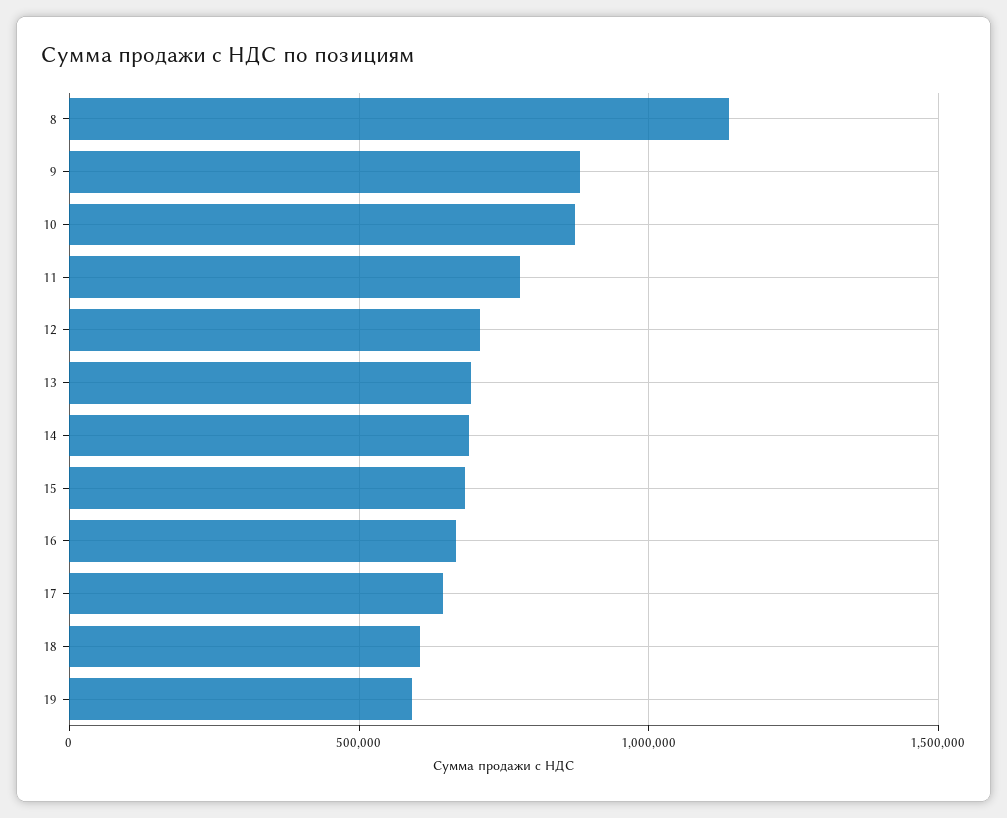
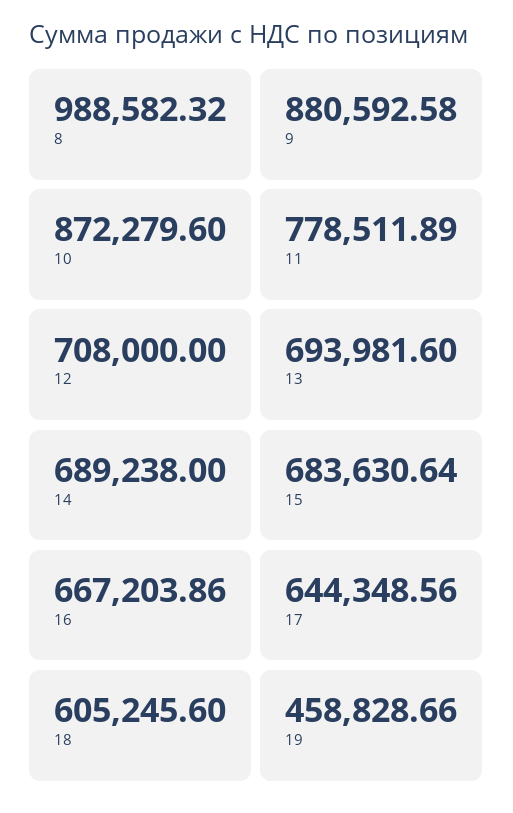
8: 1150000 -> 988582.32
19: 600000 -> 458828.66

